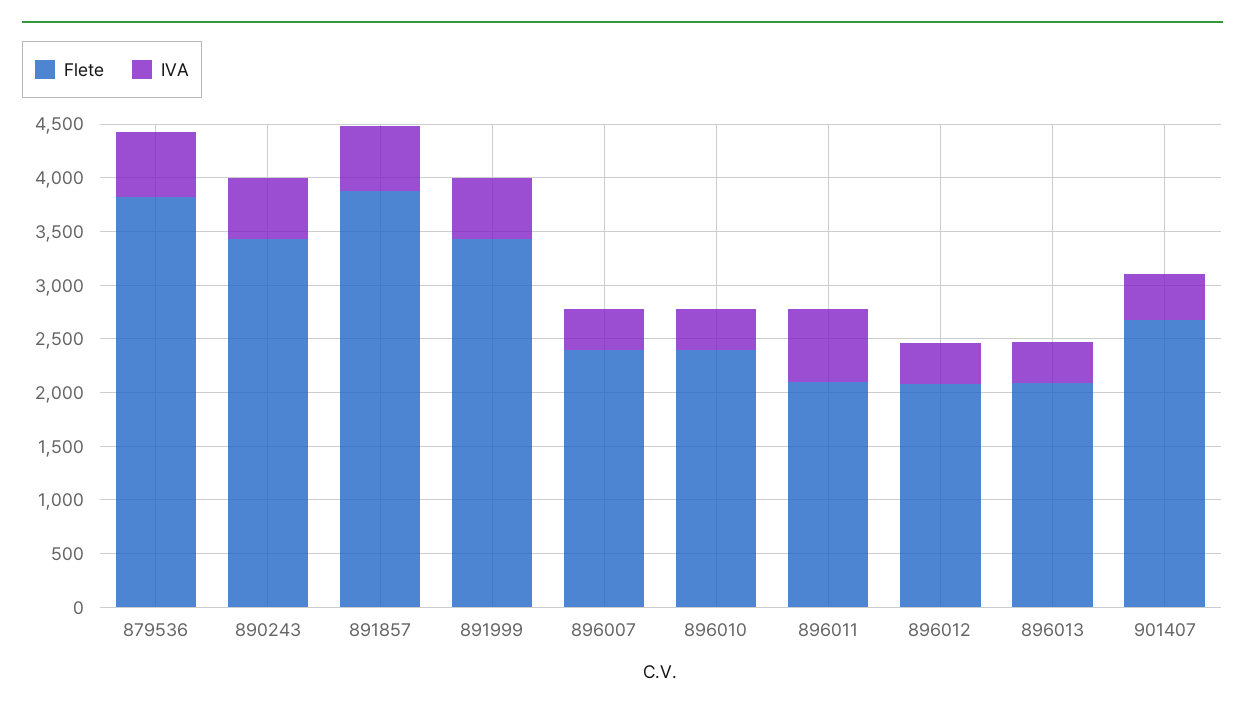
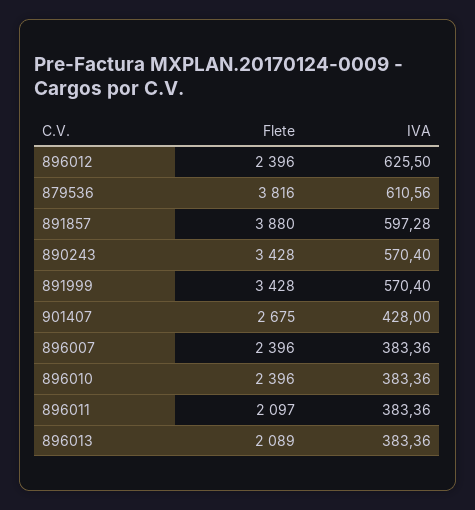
IVA, 896011: 700 -> 383.36
Flete, 896012: 2100 -> 2396
IVA, 896012: 400 -> 625.5

